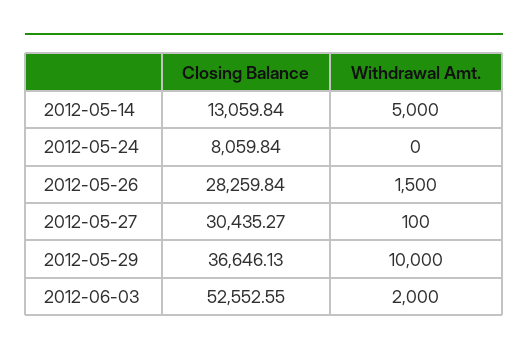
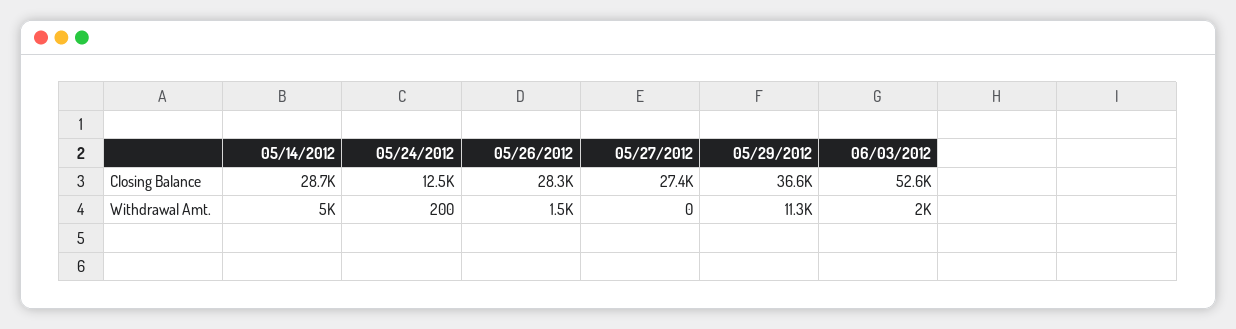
Closing Balance, 2012-05-14: 13059.84 -> 28700
Closing Balance, 2012-05-24: 8059.84 -> 12500
Withdrawal Amt., 2012-05-24: 0 -> 200
Closing Balance, 2012-05-27: 30435.27 -> 27400
Withdrawal Amt., 2012-05-27: 100 -> 0
Withdrawal Amt., 2012-05-29: 10000 -> 11300

